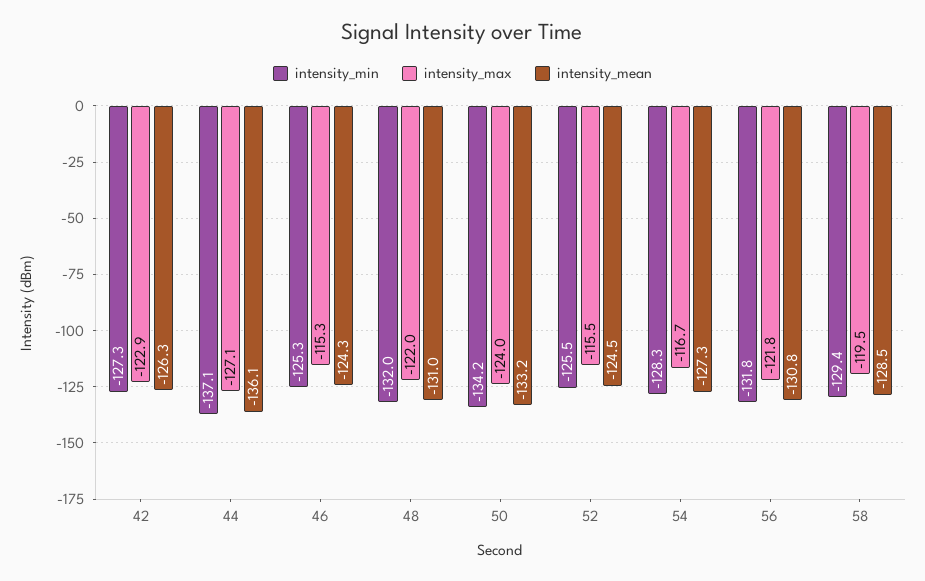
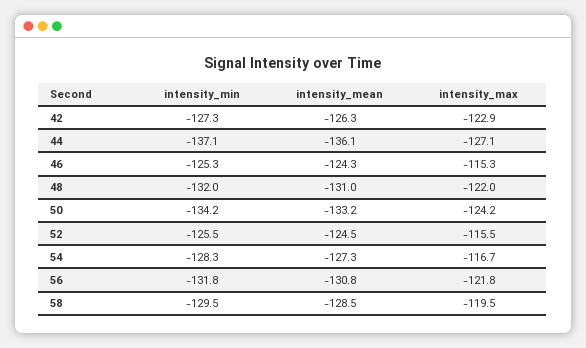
intensity_max, 50: -124 -> -124.2
intensity_min, 58: -129.4 -> -129.5

